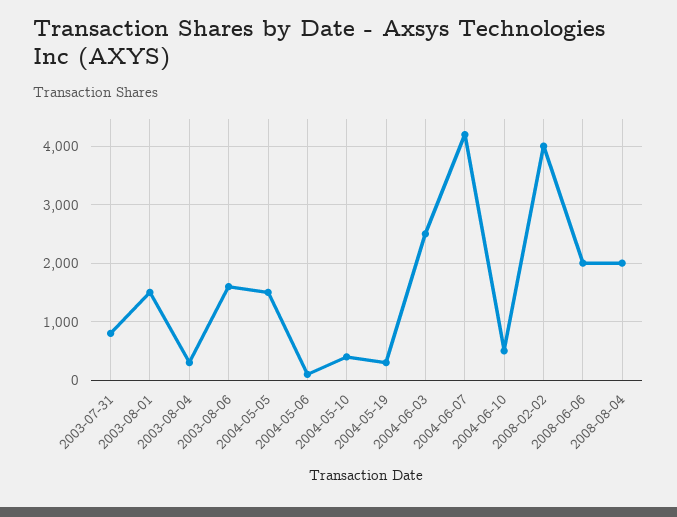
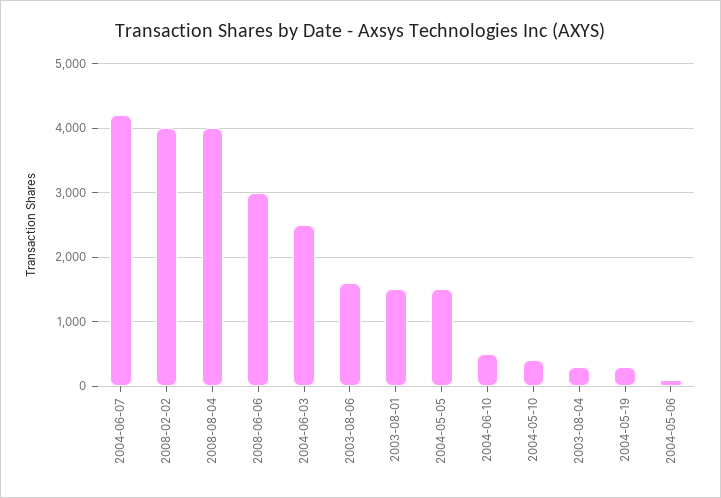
2003-07-31: 800 -> none
2008-06-06: 2000 -> 3000
2008-08-04: 2000 -> 4000

